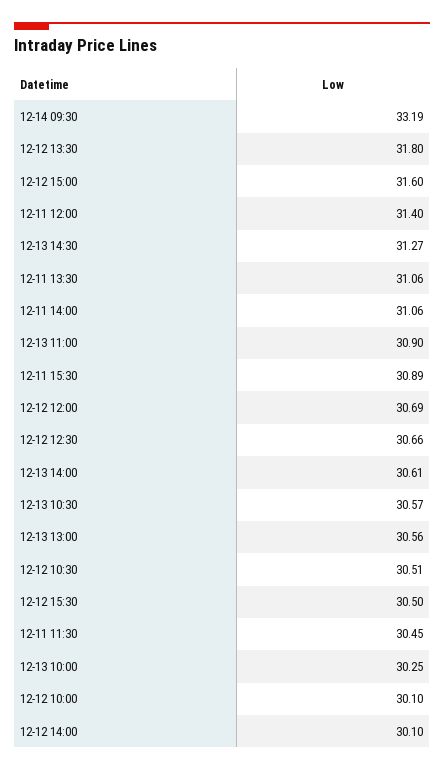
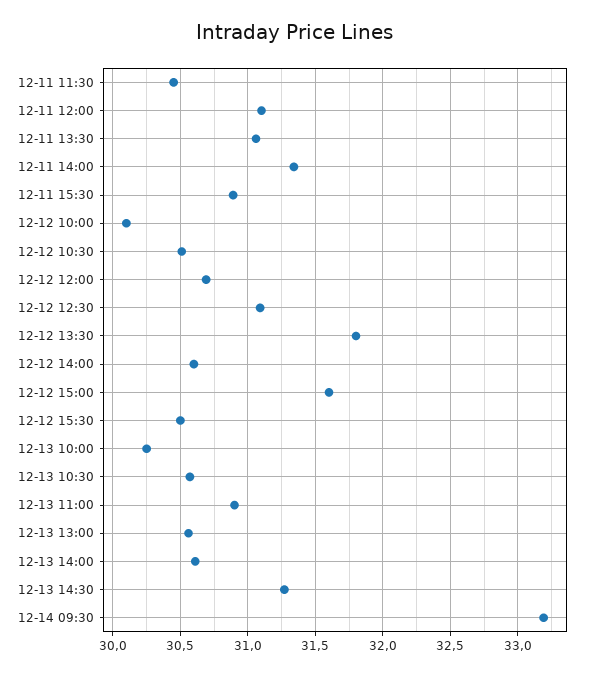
12-11 12:00: 31.4 -> 31.1
12-11 14:00: 31.06 -> 31.35
12-12 12:30: 30.66 -> 31.1
12-12 14:00: 30.1 -> 30.6

